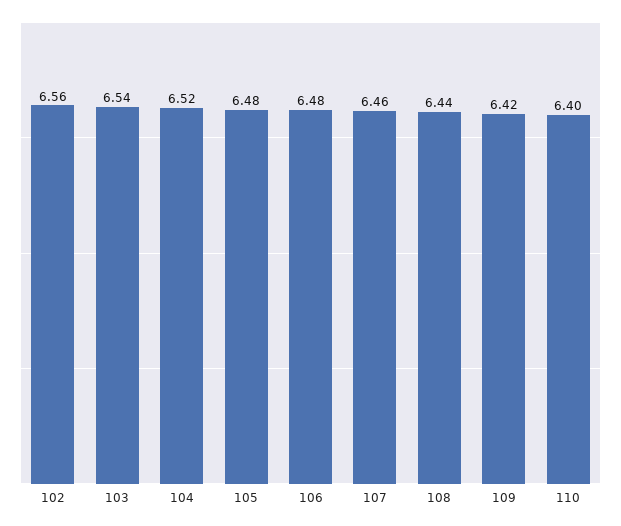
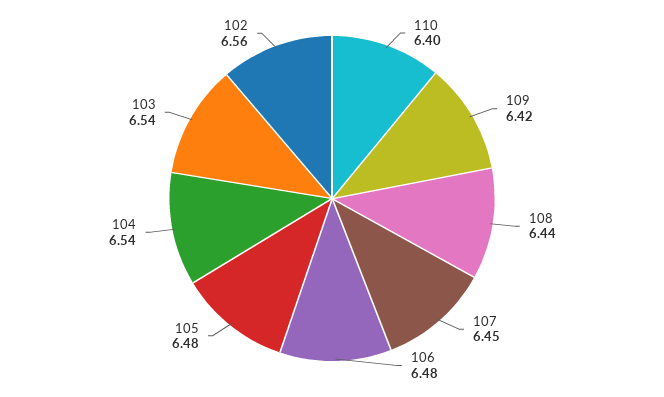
104: 6.52 -> 6.54
107: 6.46 -> 6.45

